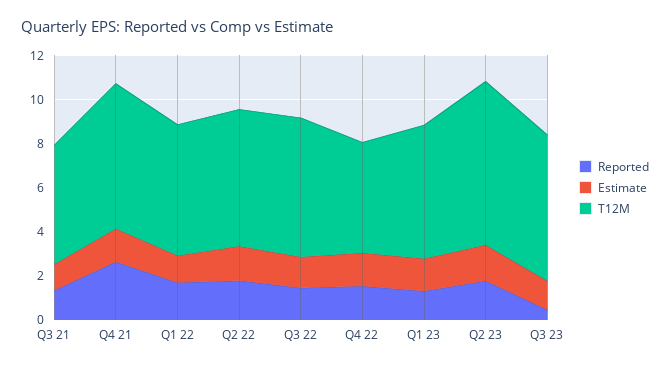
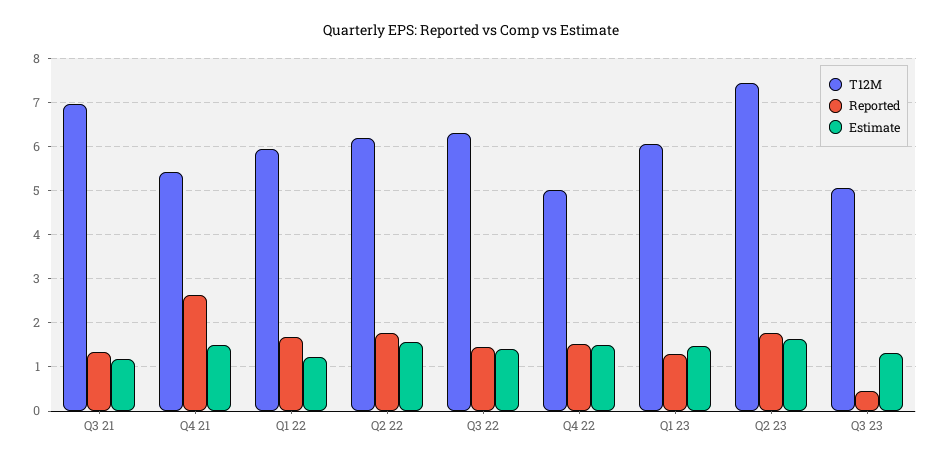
T12M, Q3 21: 5.5 -> 7
T12M, Q4 21: 6.5 -> 5.4
T12M, Q3 23: 6.5 -> 5

